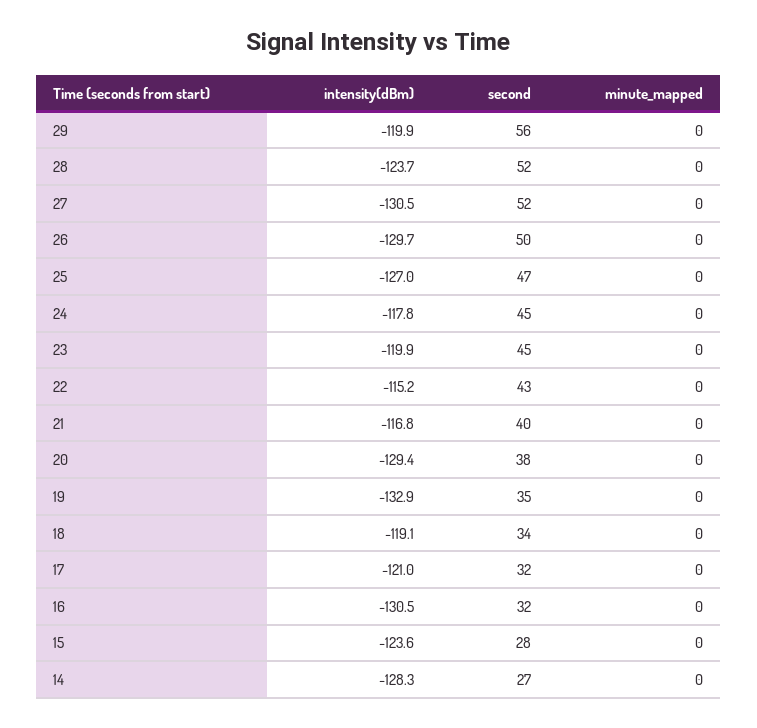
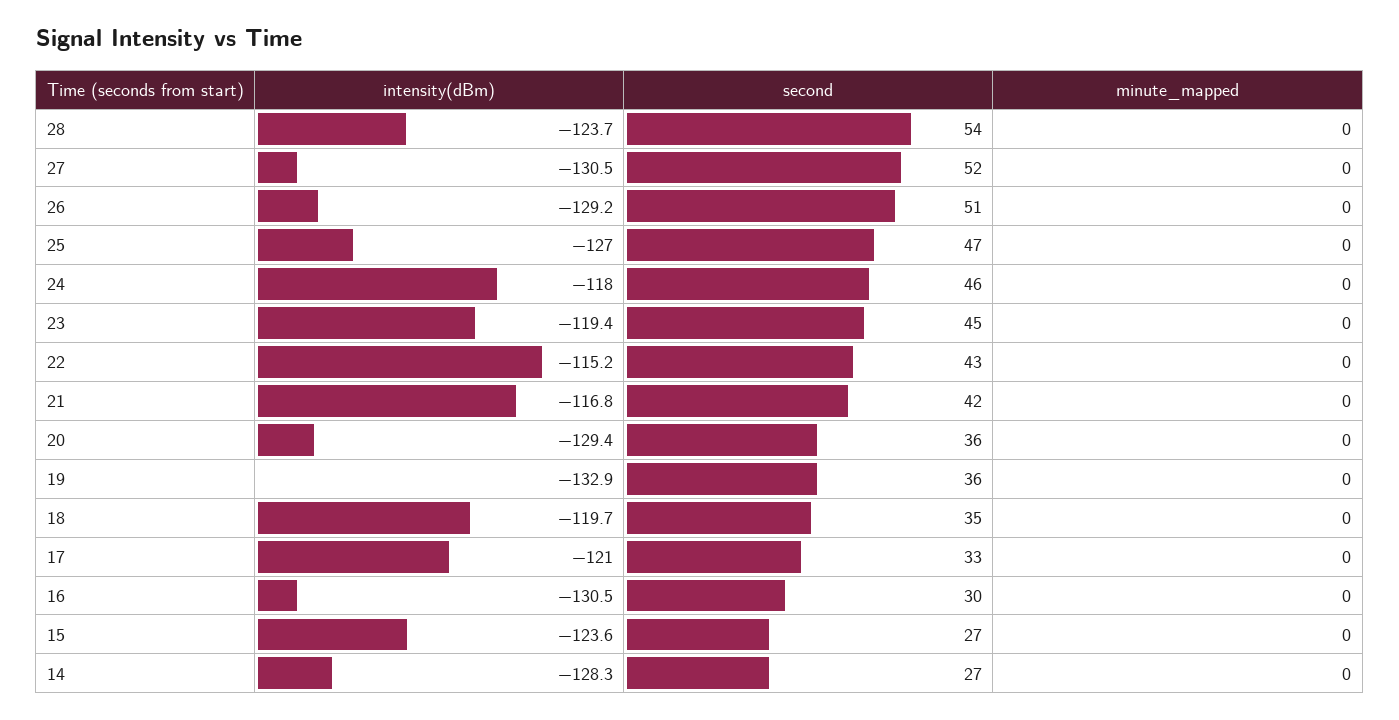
intensity(dBm), 29: -119.9 -> none
second, 29: 56 -> none
minute_mapped, 29: 0 -> none
second, 28: 52 -> 54
intensity(dBm), 26: -129.7 -> -129.2
second, 26: 50 -> 51
intensity(dBm), 24: -117.8 -> -118
second, 24: 45 -> 46
intensity(dBm), 23: -119.9 -> -119.4
second, 21: 40 -> 42
second, 20: 38 -> 36
second, 19: 35 -> 36
intensity(dBm), 18: -119.1 -> -119.7
second, 18: 34 -> 35
second, 17: 32 -> 33
second, 16: 32 -> 30
second, 15: 28 -> 27

